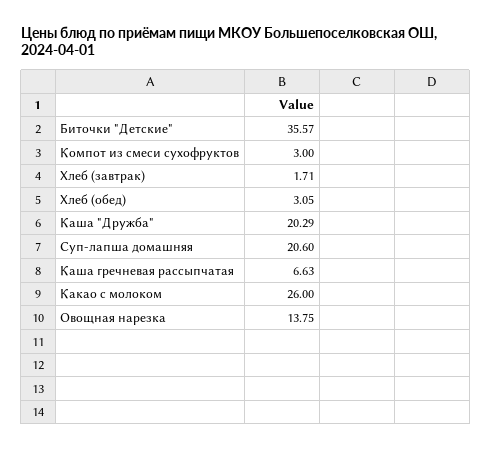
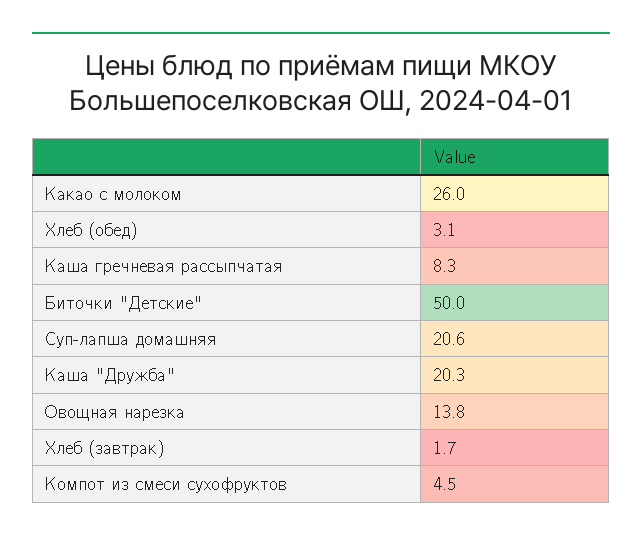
Биточки "Детские": 35.57 -> 50
Компот из смеси сухофруктов: 3 -> 4.5
Каша гречневая рассыпчатая: 6.63 -> 8.3

